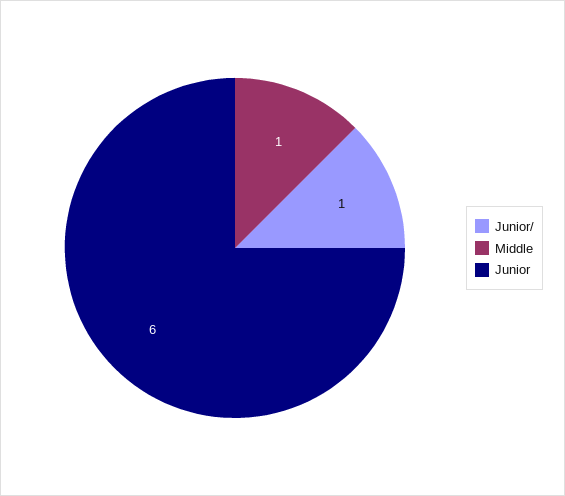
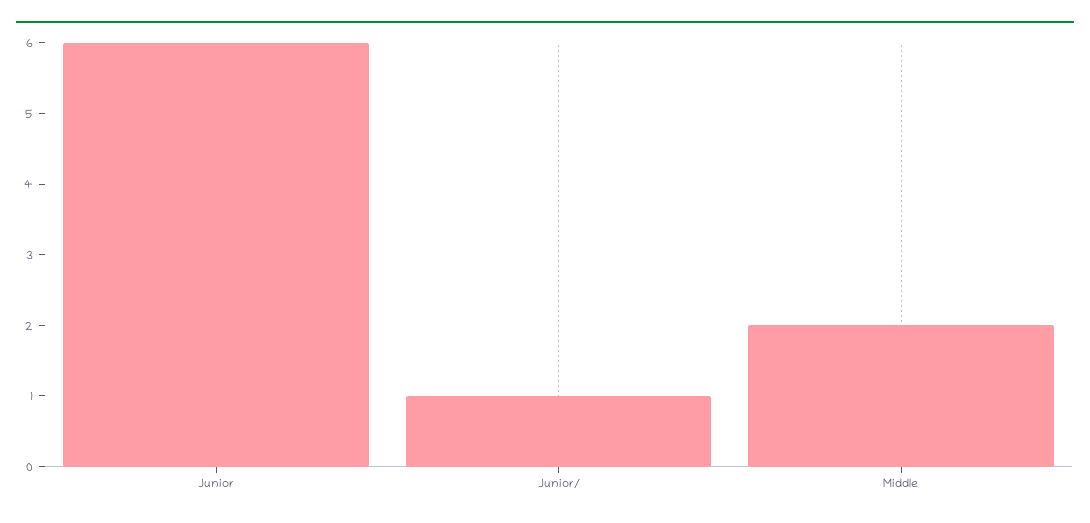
Middle: 1 -> 2

